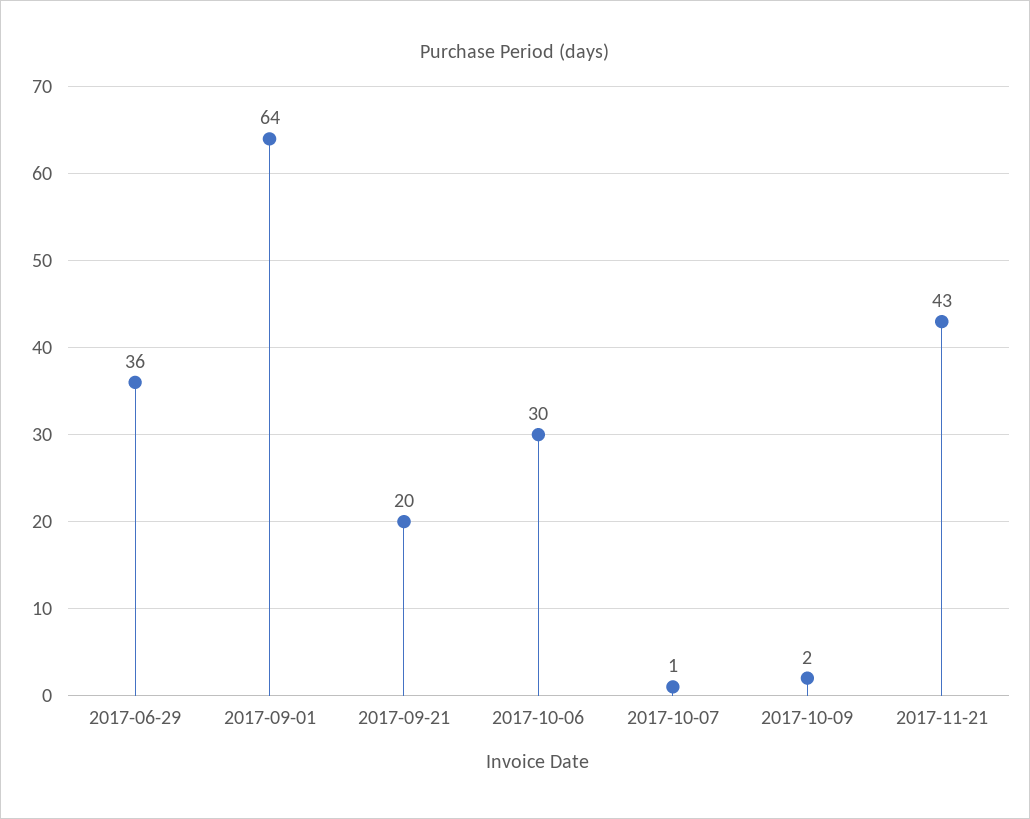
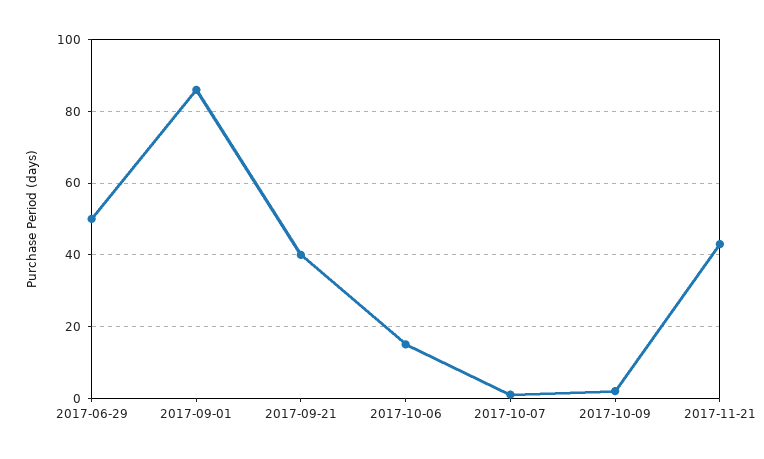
2017-06-29: 36 -> 50
2017-09-01: 64 -> 85
2017-09-21: 20 -> 40
2017-10-06: 30 -> 15

